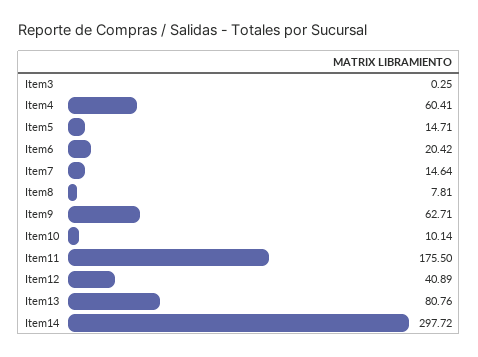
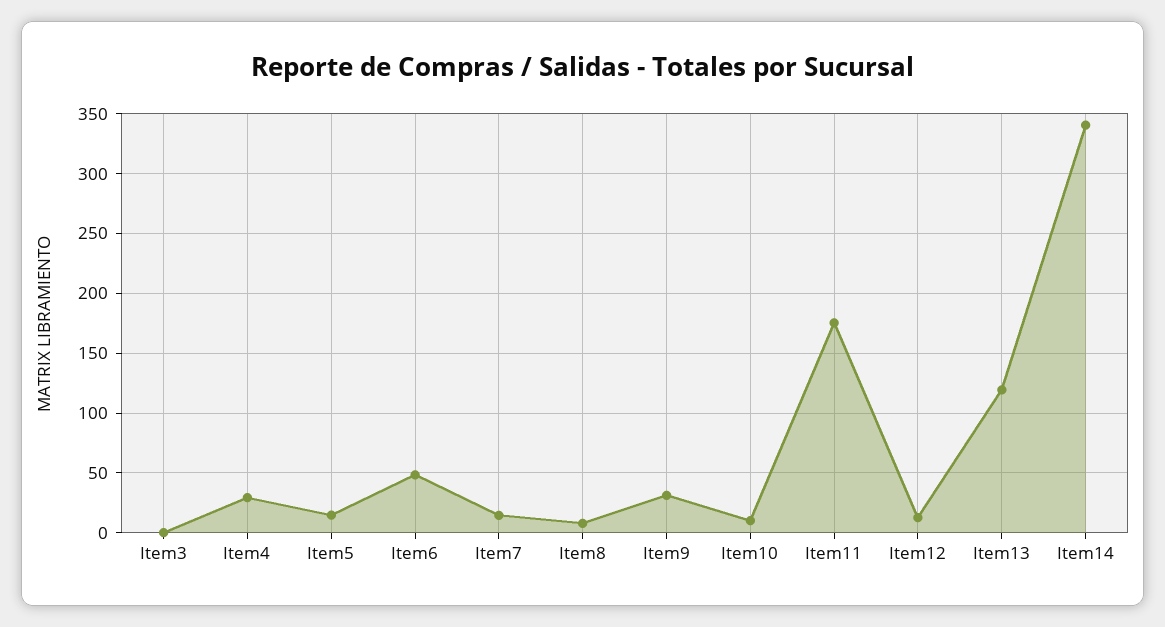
Item4: 60.41 -> 30
Item6: 20.42 -> 50
Item9: 62.71 -> 30
Item12: 40.89 -> 10
Item13: 80.76 -> 120
Item14: 297.72 -> 340

